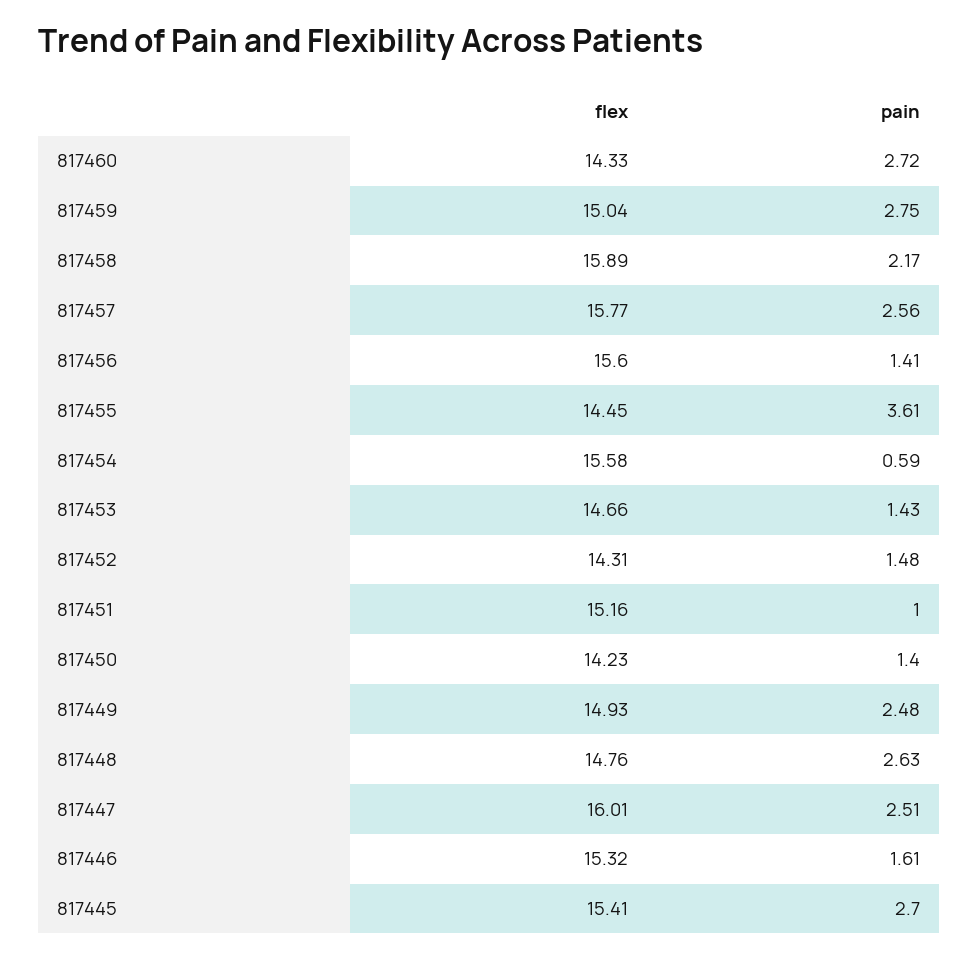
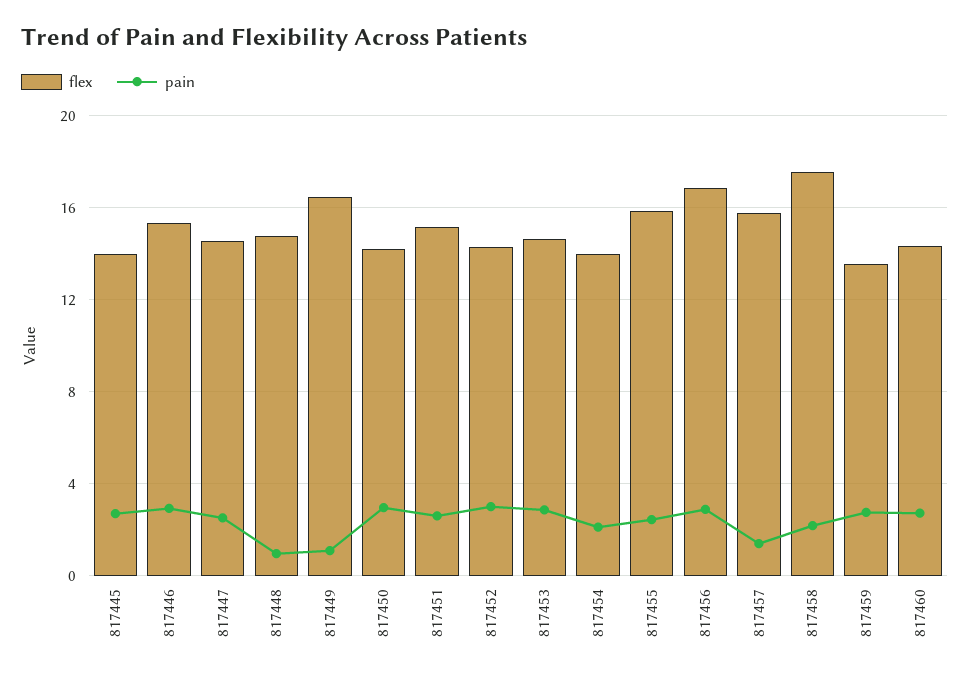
flex, 817459: 15.04 -> 13.5
flex, 817458: 15.89 -> 17.5
pain, 817457: 2.56 -> 1.5
flex, 817456: 15.6 -> 17
pain, 817456: 1.41 -> 3
flex, 817455: 14.45 -> 16
pain, 817455: 3.61 -> 2.5
flex, 817454: 15.58 -> 14
pain, 817454: 0.59 -> 2
pain, 817453: 1.43 -> 3
pain, 817452: 1.48 -> 3
pain, 817451: 1 -> 2.5
pain, 817450: 1.4 -> 3
flex, 817449: 14.93 -> 16.5
pain, 817449: 2.48 -> 1
pain, 817448: 2.63 -> 1
flex, 817447: 16.01 -> 14.5
pain, 817446: 1.61 -> 3
flex, 817445: 15.41 -> 14

